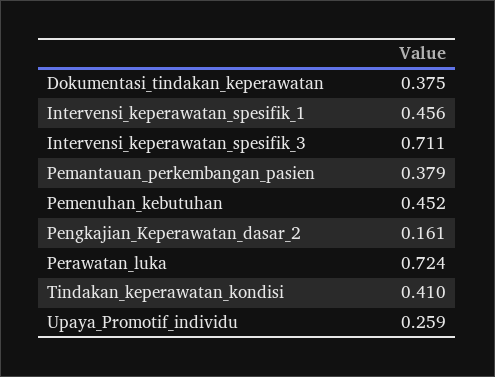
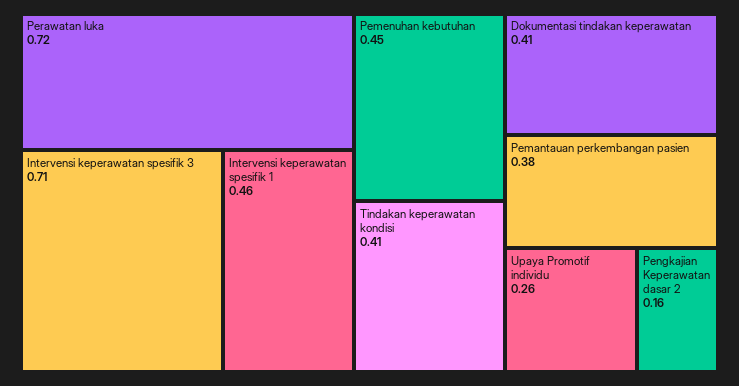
Dokumentasi_tindakan_keperawatan: 0.375 -> 0.41

